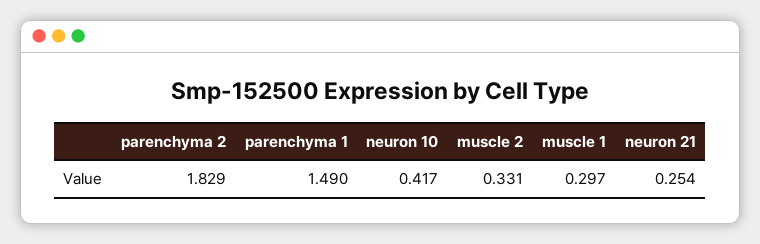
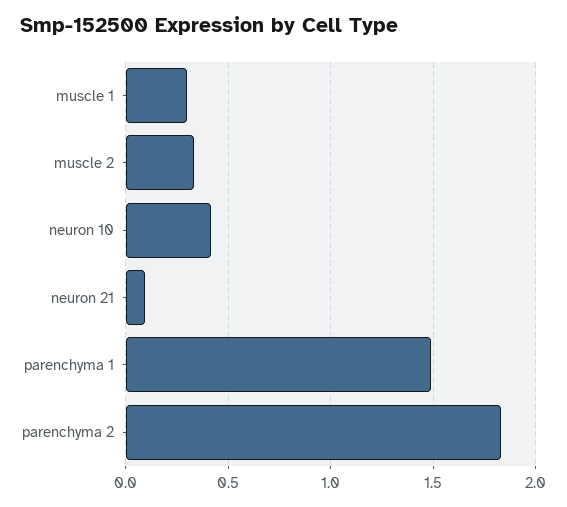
neuron 21: 0.254 -> 0.1

